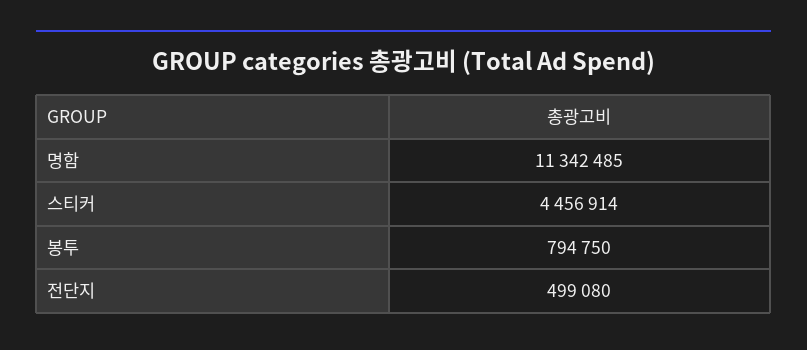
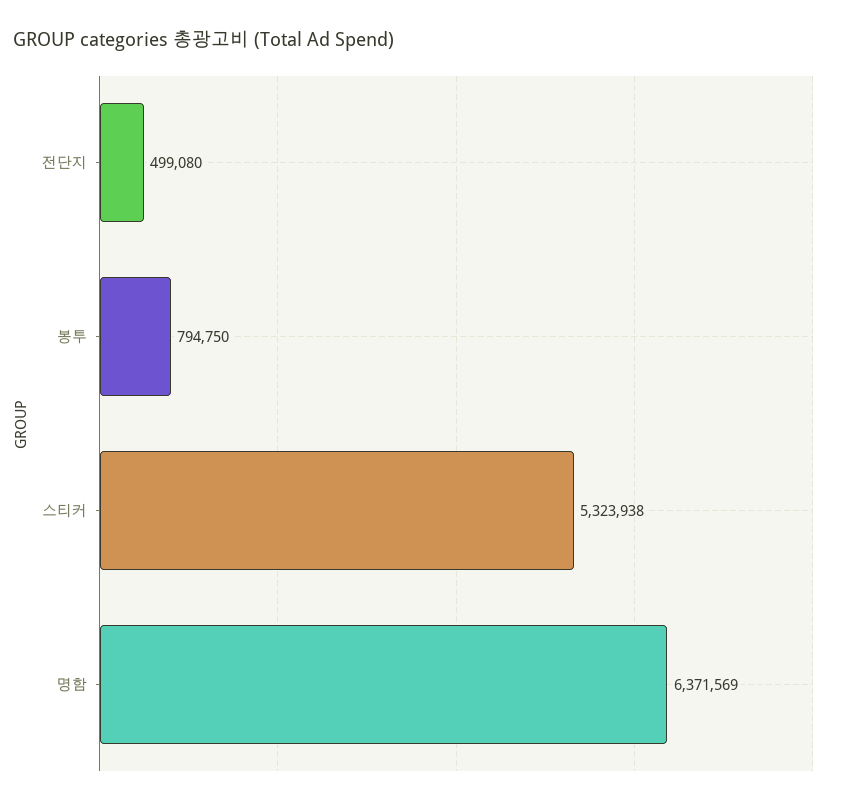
명함: 11342485 -> 6371569
스티커: 4456914 -> 5323938

